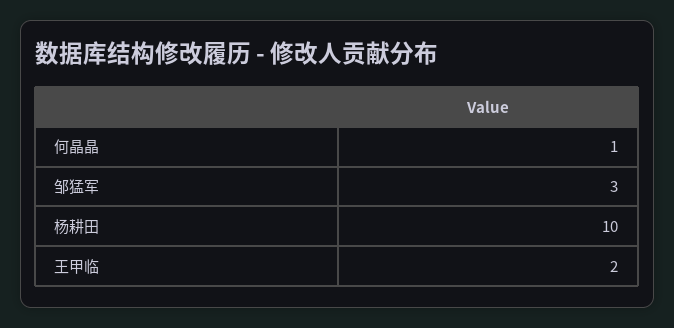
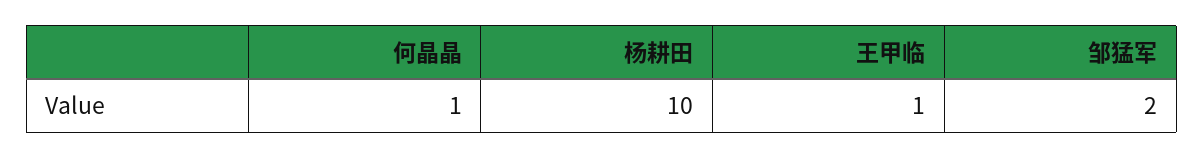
邹猛军: 3 -> 2
王甲临: 2 -> 1

